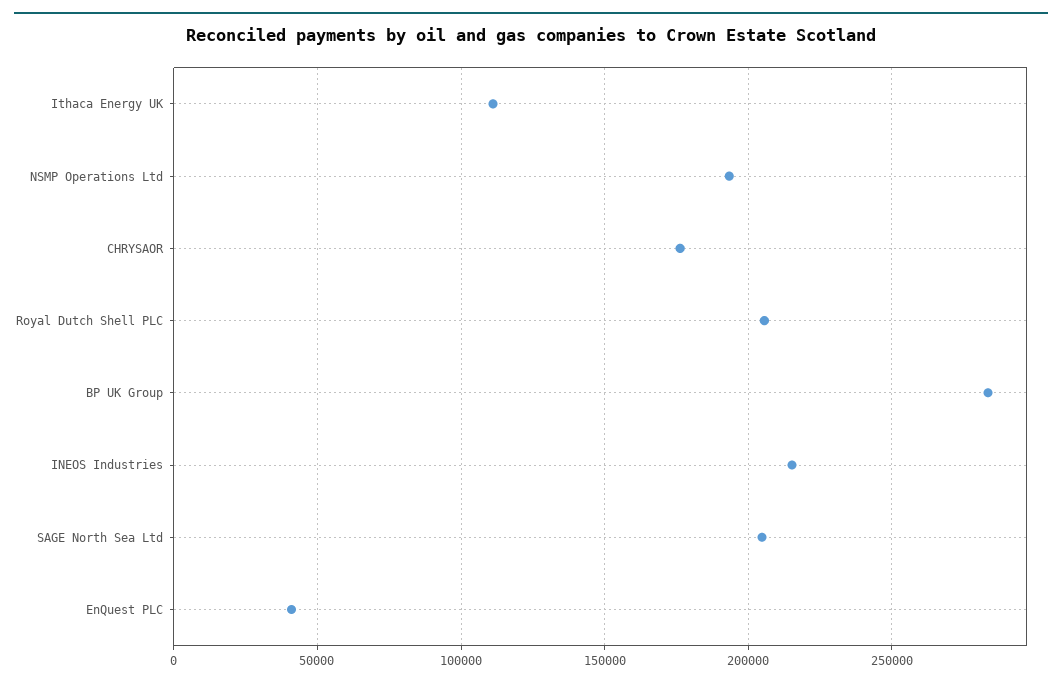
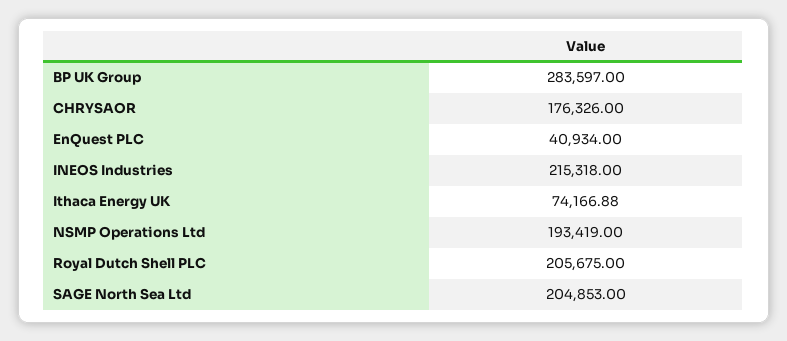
Ithaca Energy UK: 110000 -> 74166.88

